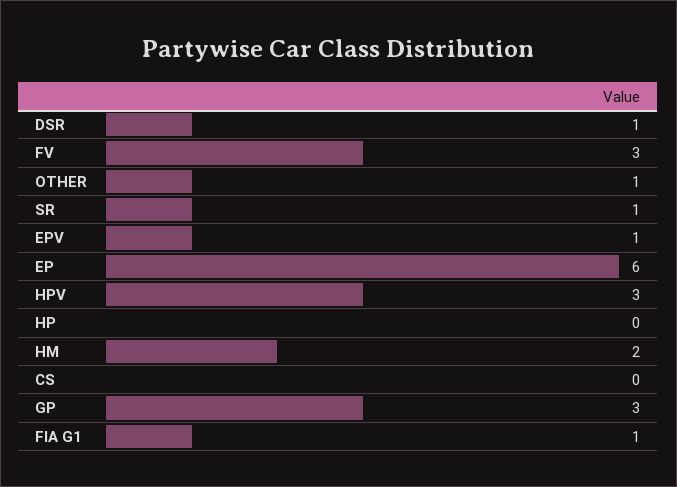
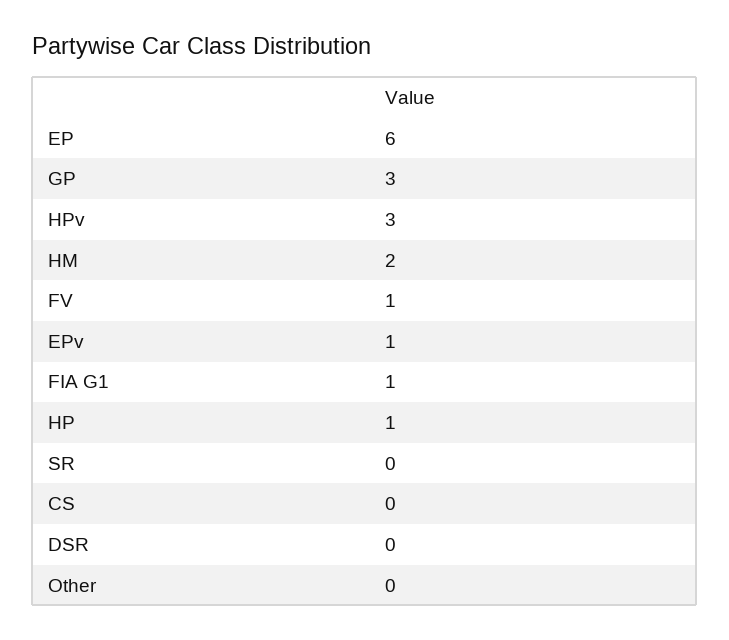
DSR: 1 -> 0
FV: 3 -> 1
OTHER: 1 -> 0
SR: 1 -> 0
HP: 0 -> 1

